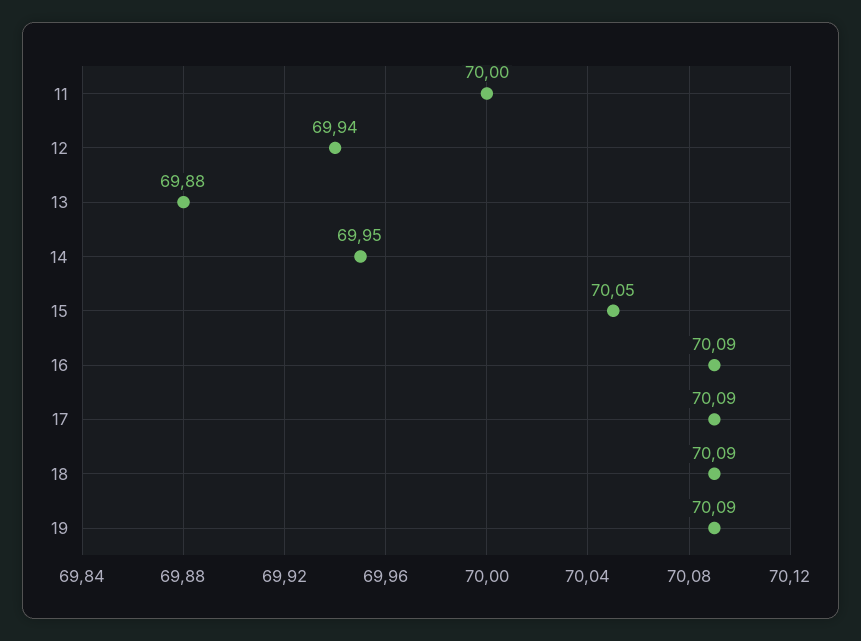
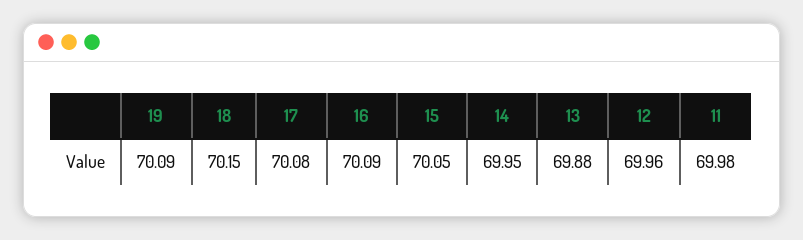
11: 70 -> 69.98
12: 69.94 -> 69.96
17: 70.09 -> 70.08
18: 70.09 -> 70.15

